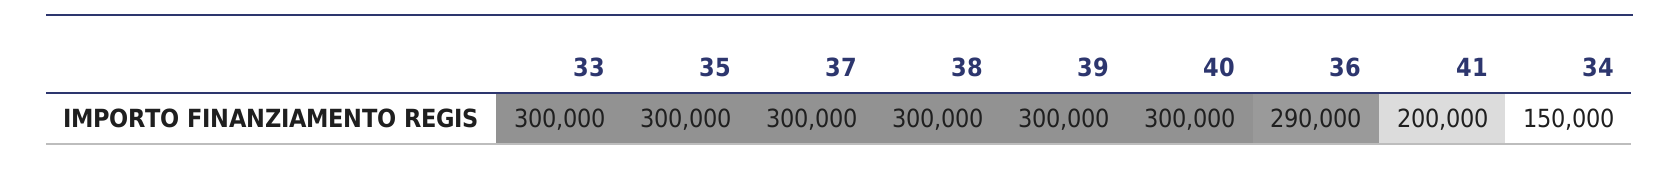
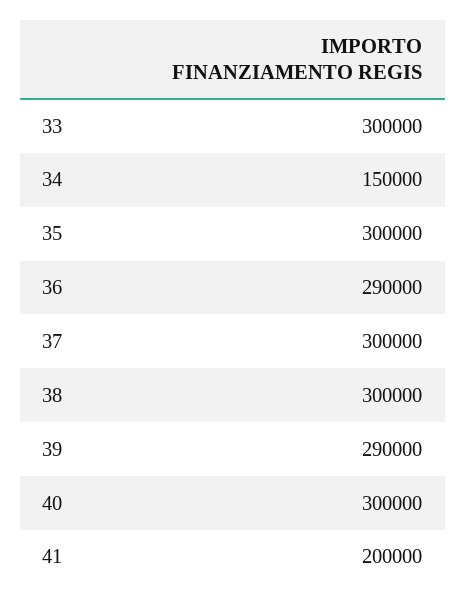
39: 300000 -> 290000

